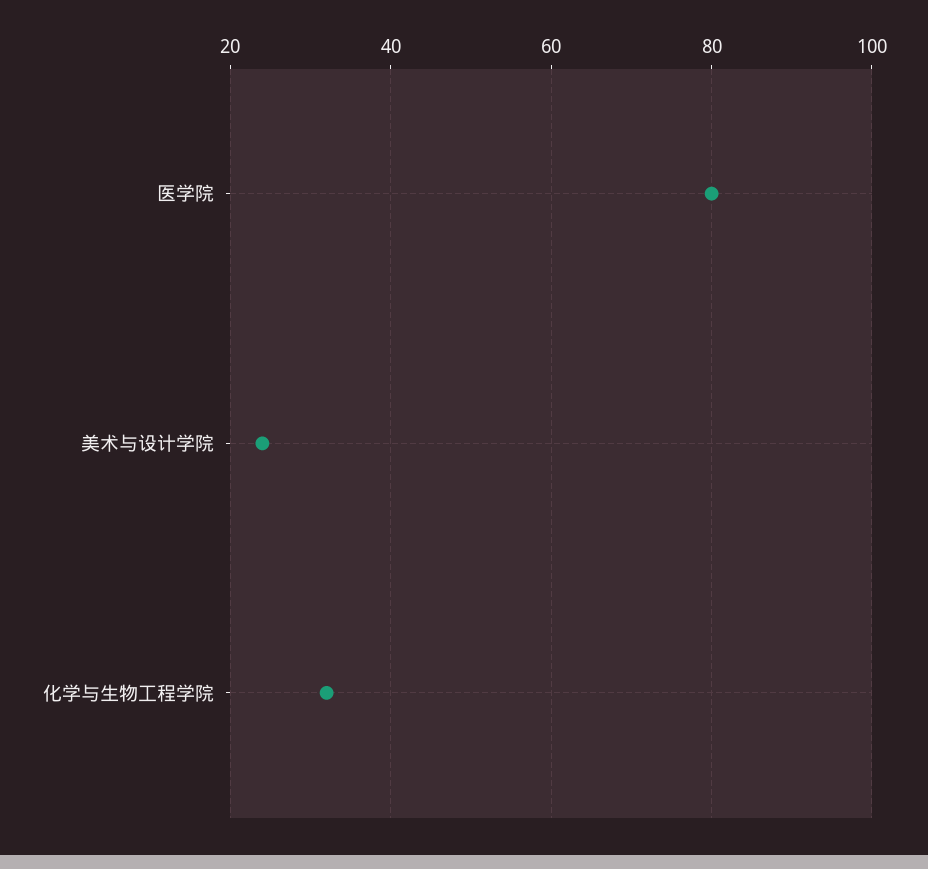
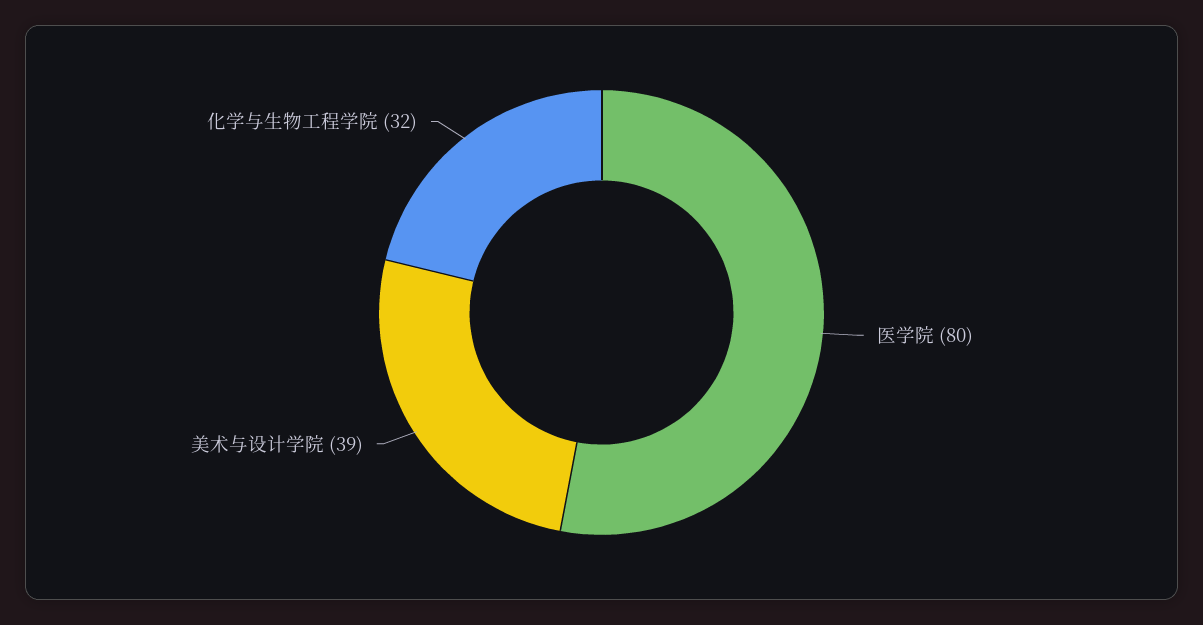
美术与设计学院: 25 -> 39

